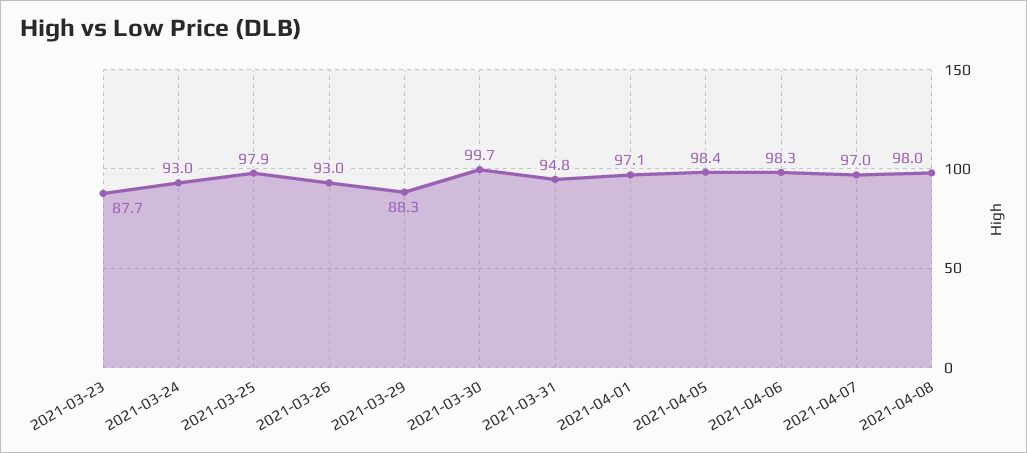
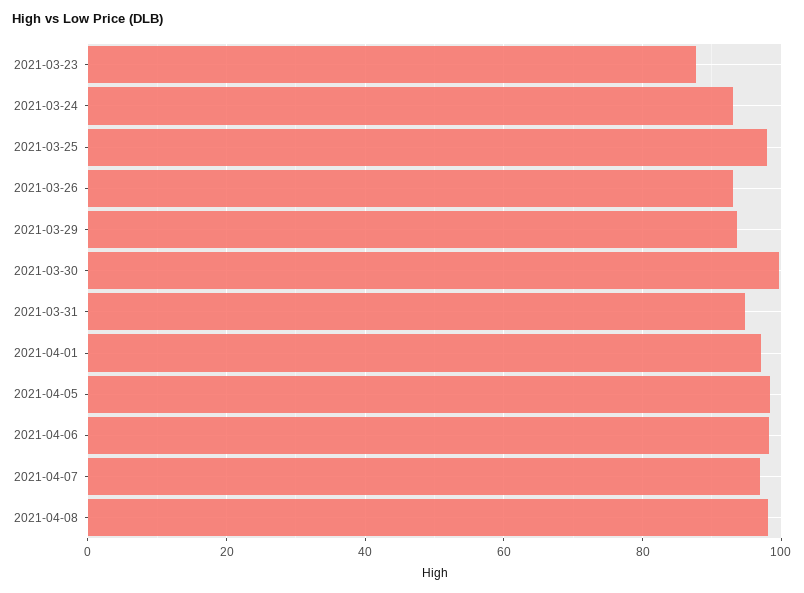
2021-03-29: 88.3 -> 94

